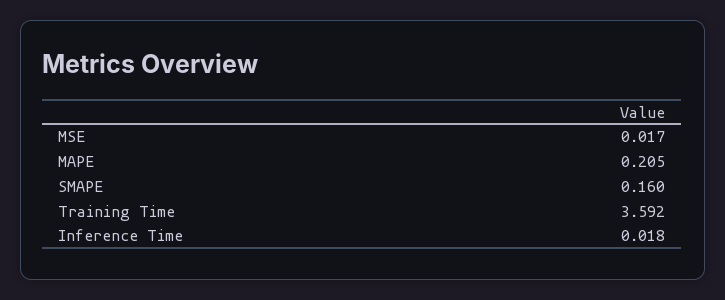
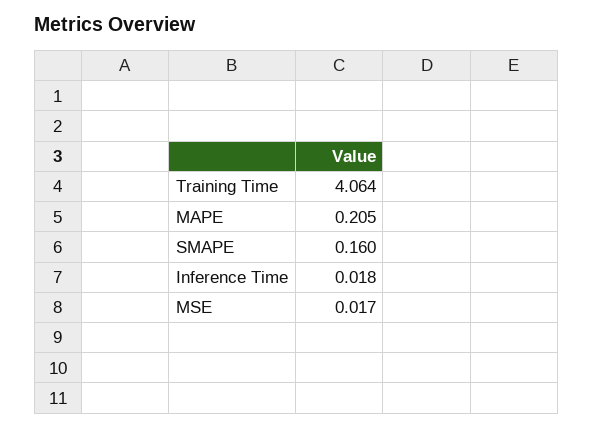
Training Time: 3.592 -> 4.064

